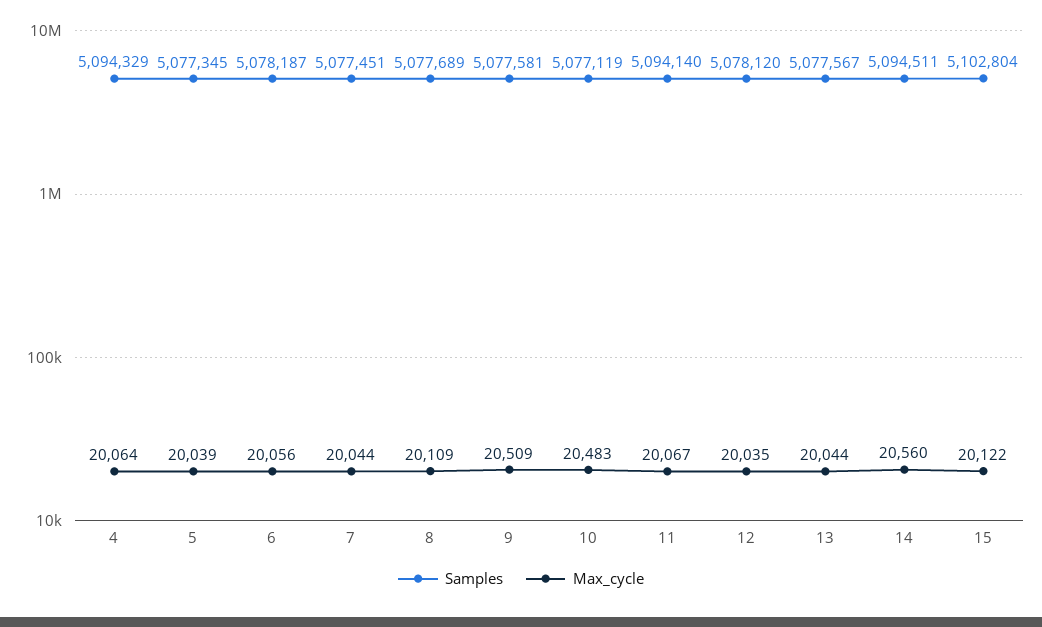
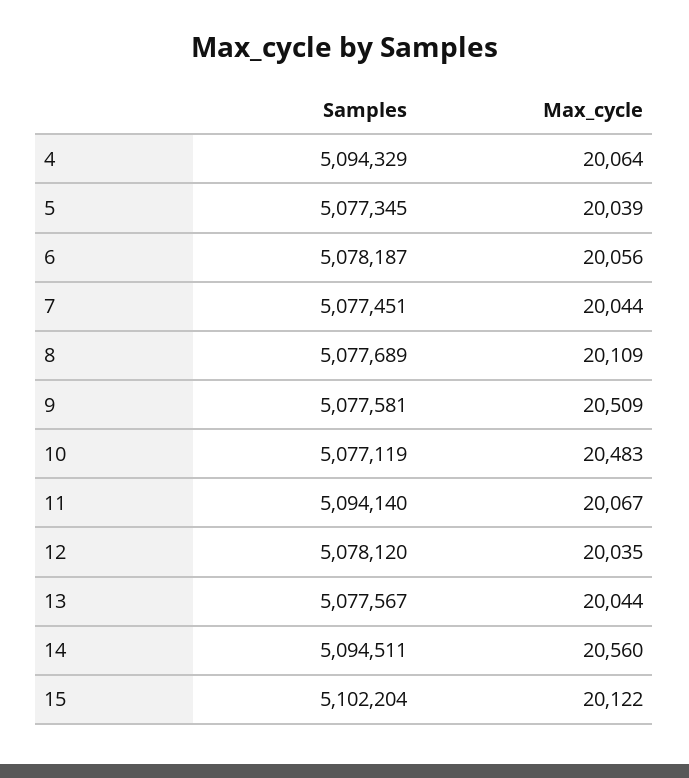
Samples, 15: 5102804 -> 5102204

